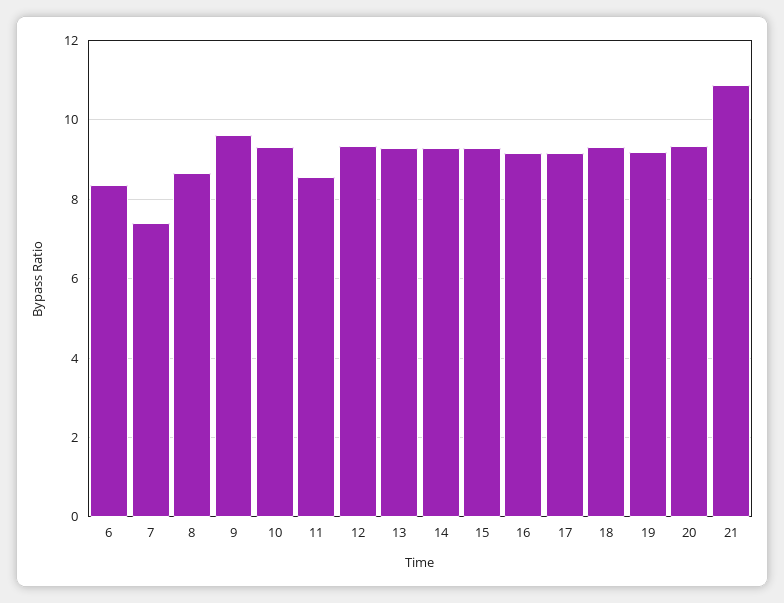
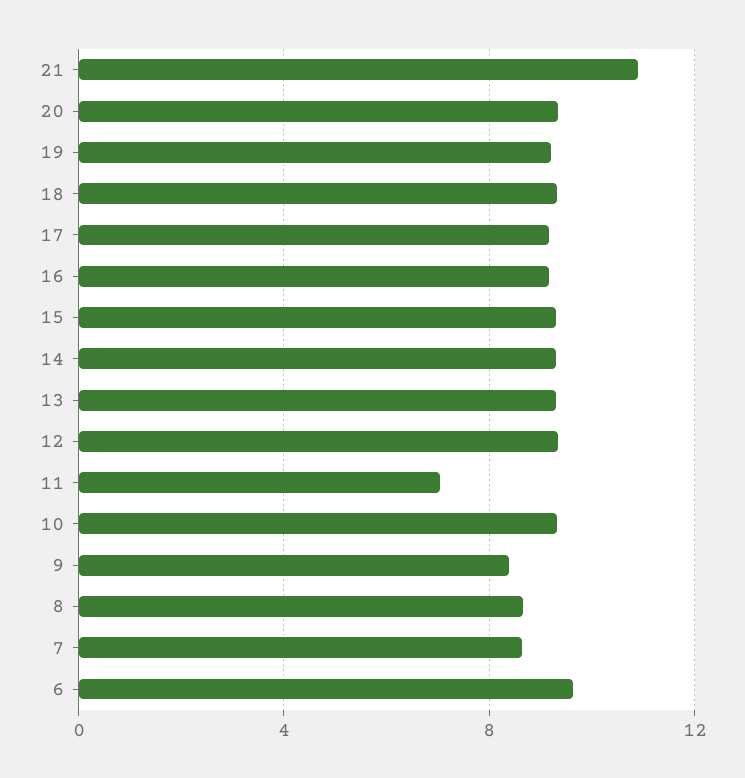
6: 8.4 -> 9.5
7: 7.4 -> 8.5
9: 9.6 -> 8.5
11: 8.6 -> 7

